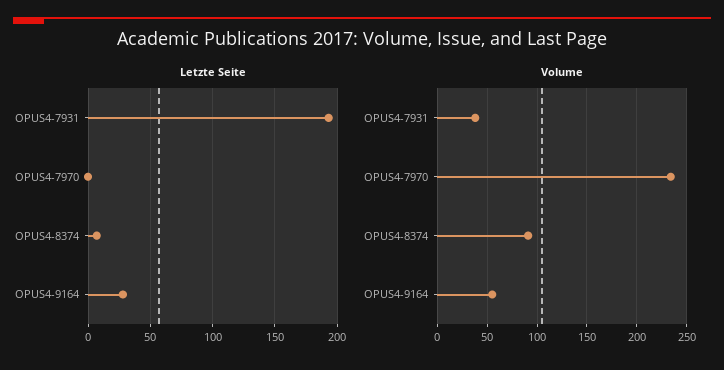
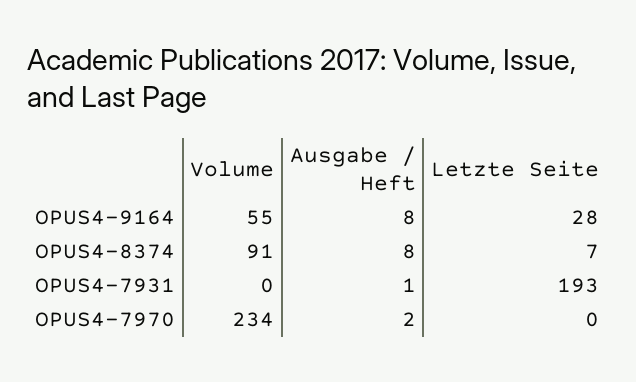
Volume, OPUS4-7931: 40 -> 0
Ausgabe / Heft, OPUS4-9164: none -> 8
Ausgabe / Heft, OPUS4-8374: none -> 8
Ausgabe / Heft, OPUS4-7931: none -> 1
Ausgabe / Heft, OPUS4-7970: none -> 2

